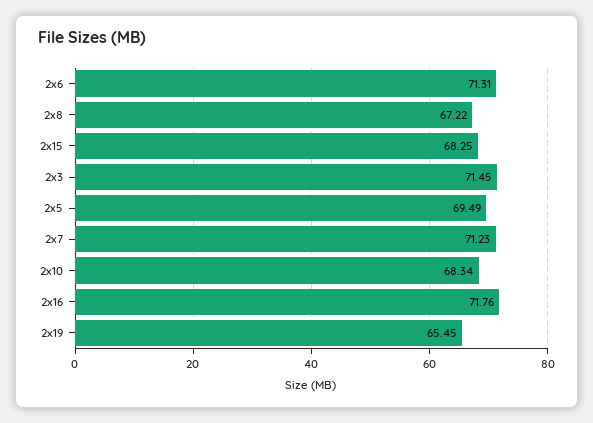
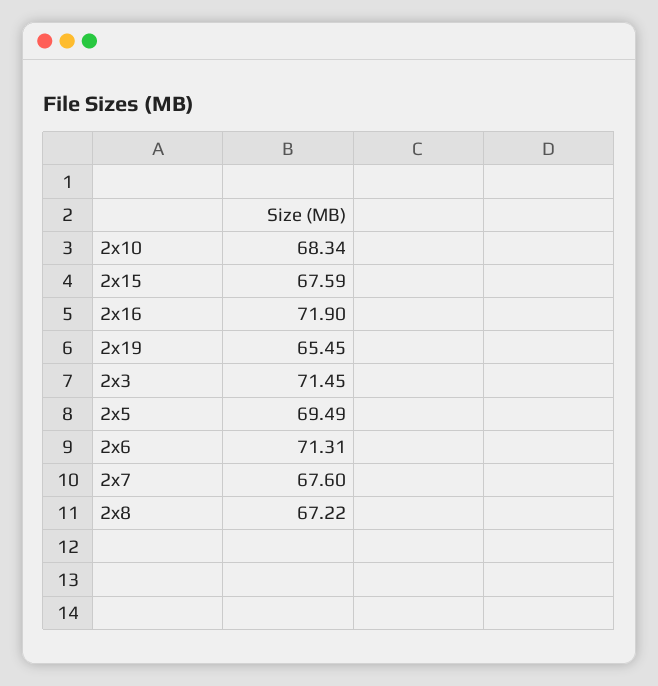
2x15: 68.25 -> 67.59
2x7: 71.23 -> 67.6
2x16: 71.76 -> 71.9

